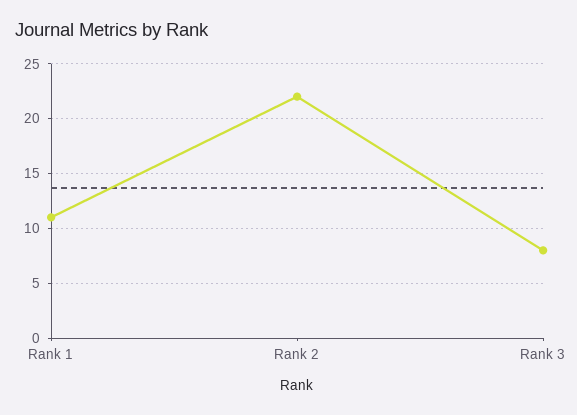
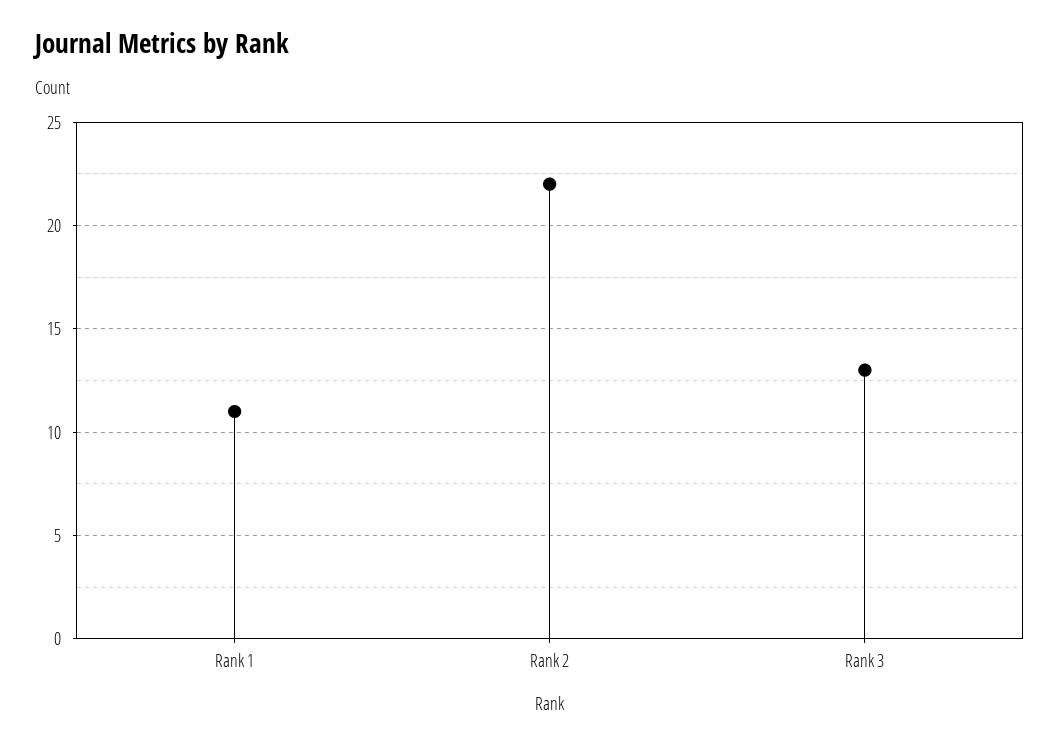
Rank 3: 8 -> 13

